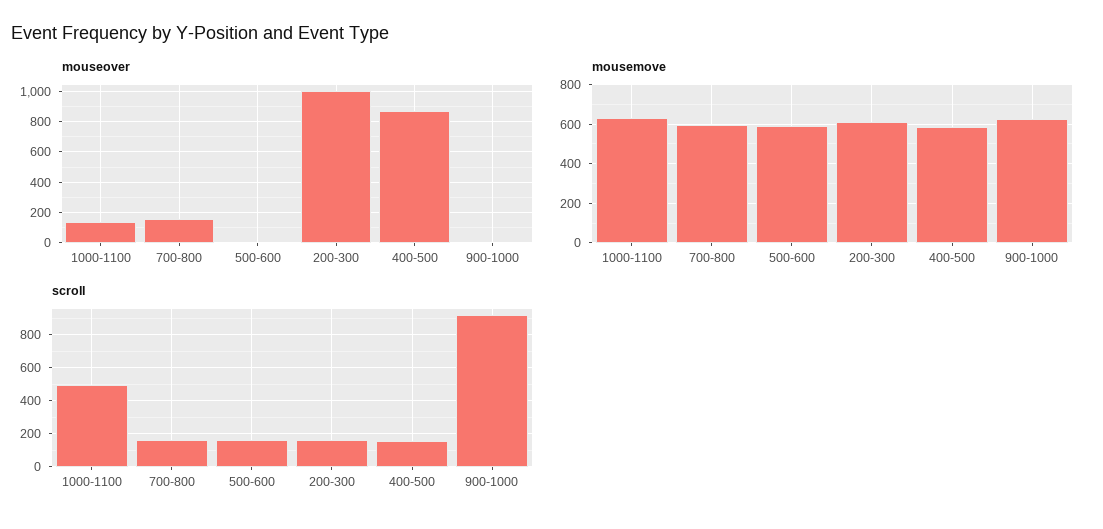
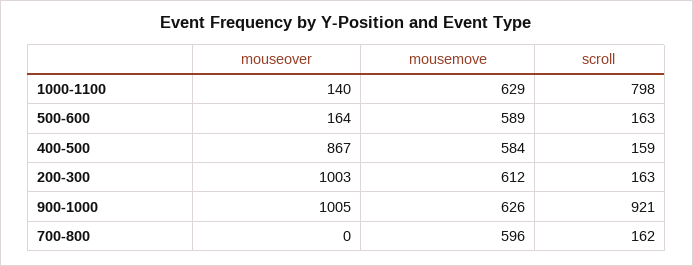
mouseover, 700-800: 150 -> 0
mouseover, 500-600: 0 -> 164
mouseover, 900-1000: 0 -> 1005
scroll, 1000-1100: 500 -> 798

